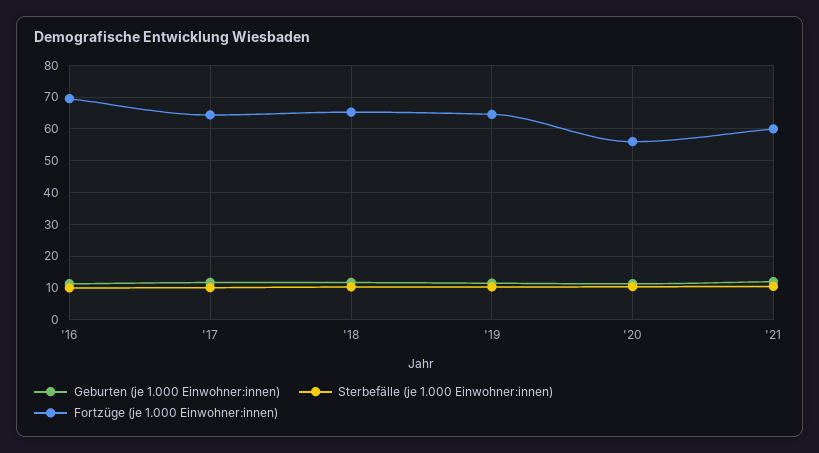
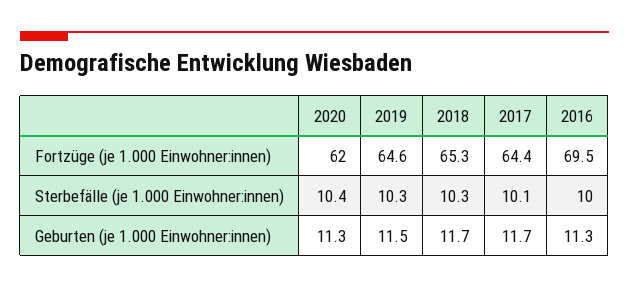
Fortzüge (je 1.000 Einwohner:innen), '20: 56 -> 62
Geburten (je 1.000 Einwohner:innen), '21: 12 -> none
Sterbefälle (je 1.000 Einwohner:innen), '21: 10 -> none
Fortzüge (je 1.000 Einwohner:innen), '21: 60 -> none

